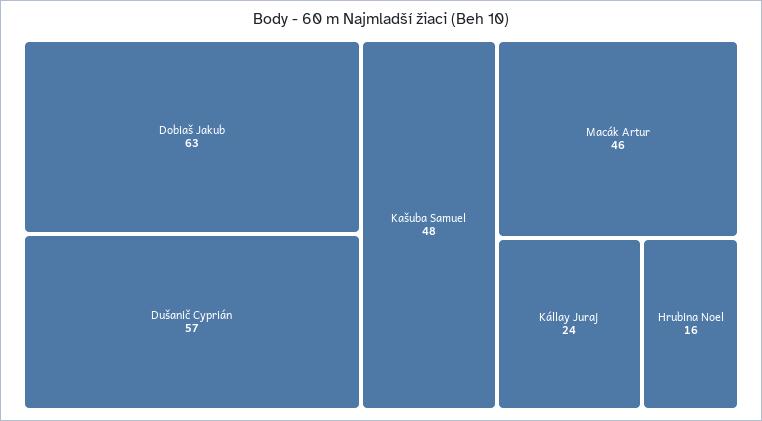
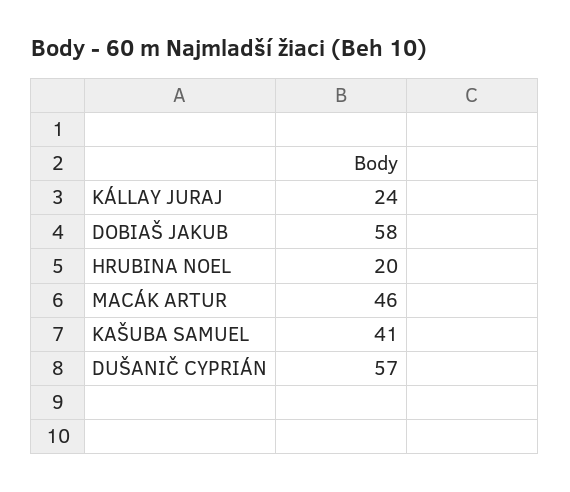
Dobiaš Jakub: 63 -> 58
Kašuba Samuel: 48 -> 41
Hrubina Noel: 16 -> 20

